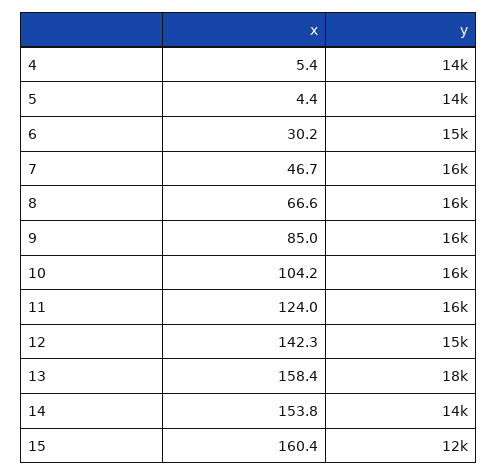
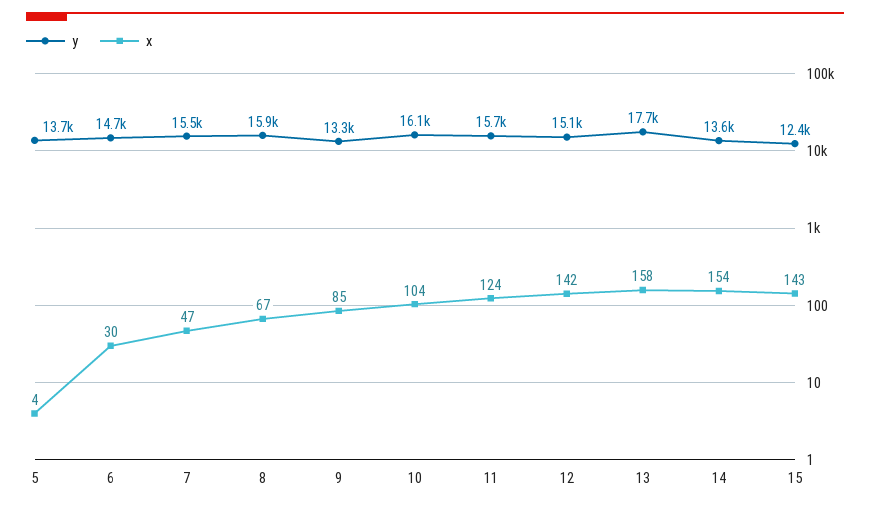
x, 4: 5.4 -> none
y, 4: 14000 -> none
y, 9: 16000 -> 13300
x, 15: 160.4 -> 143

